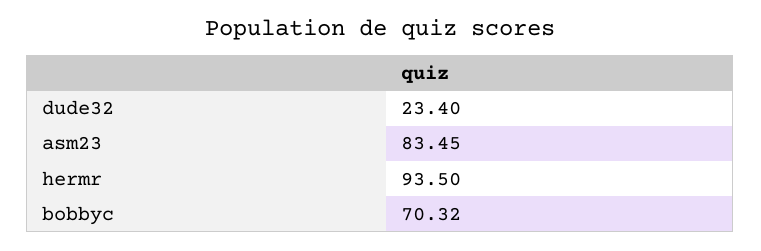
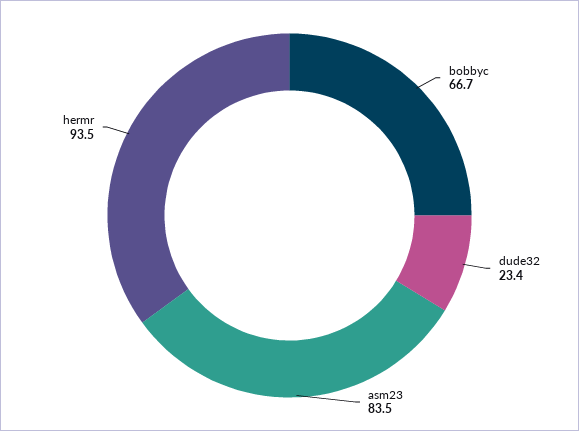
bobbyc: 70.32 -> 66.7

